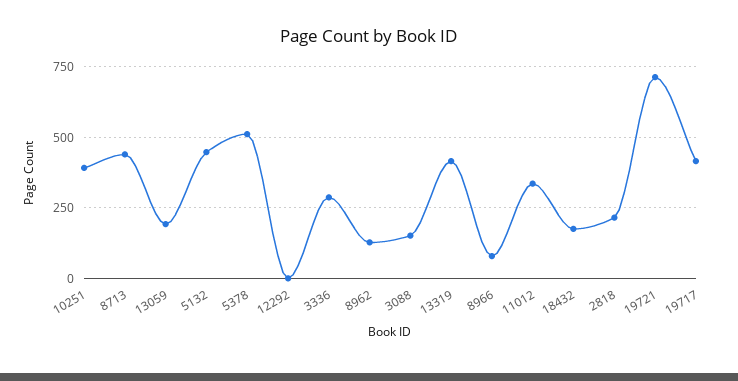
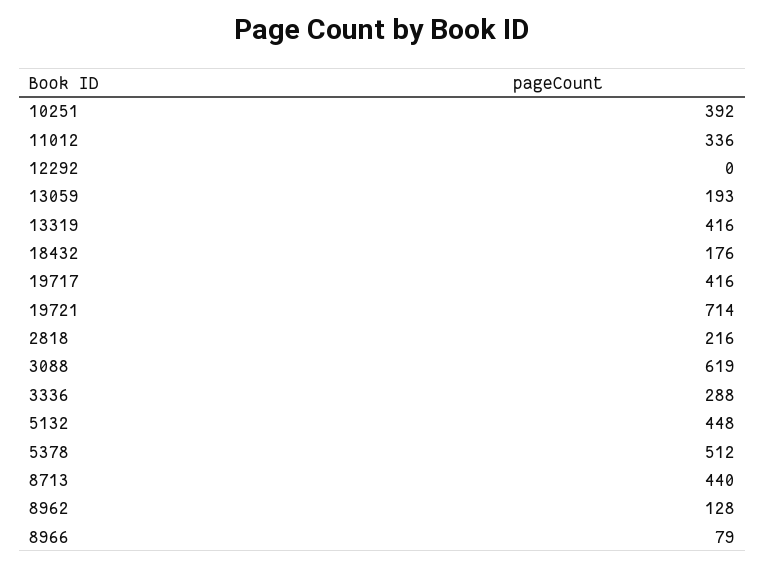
3088: 150 -> 619

